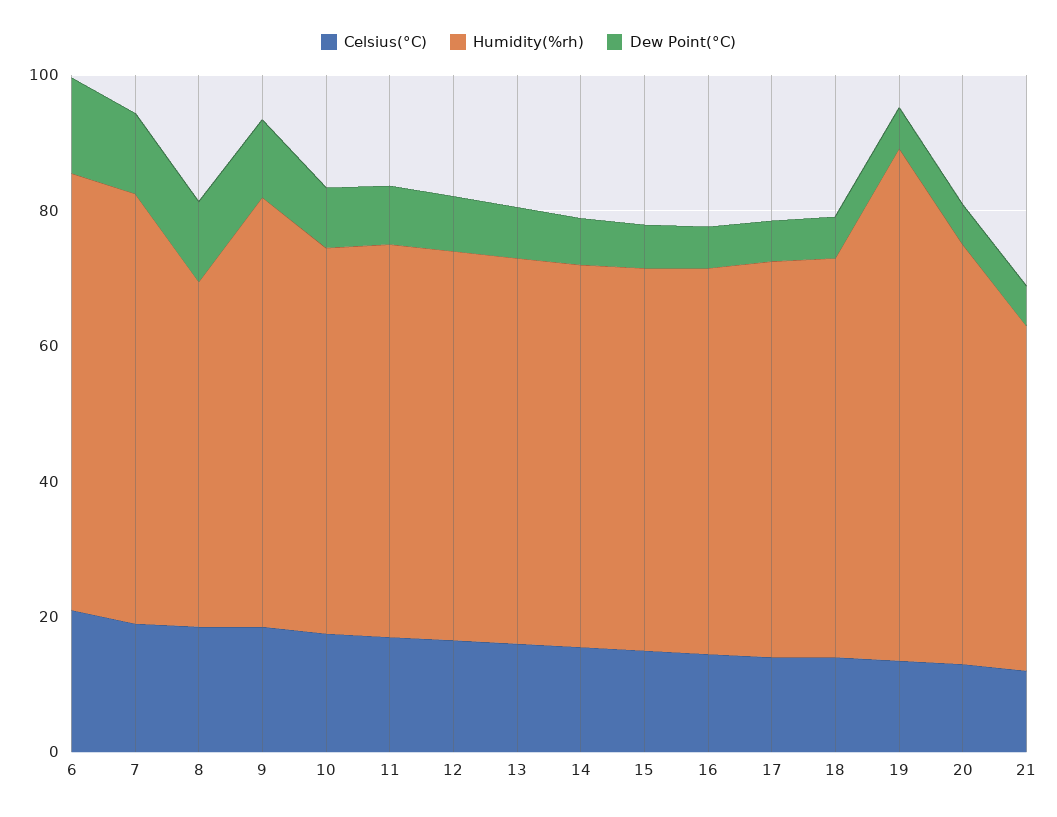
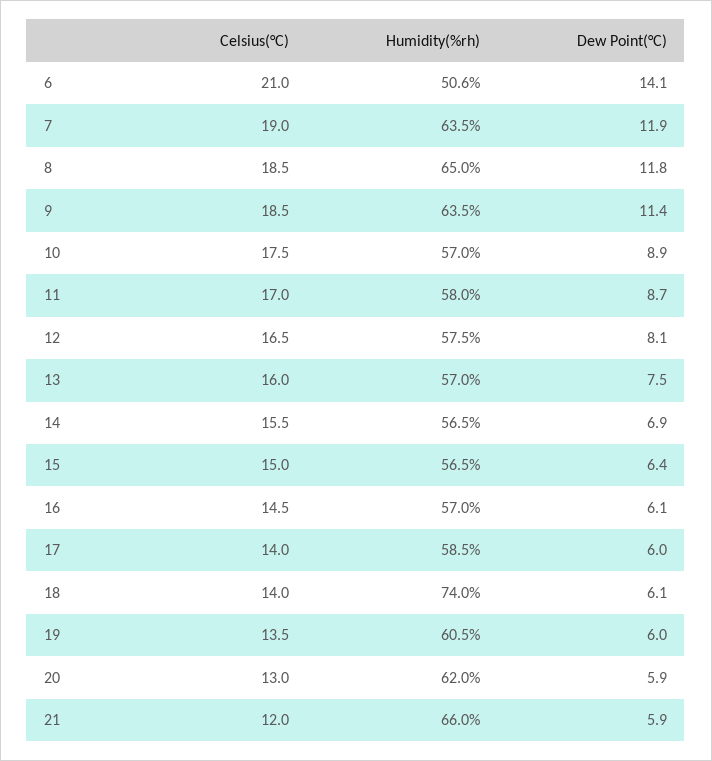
Humidity(%rh), 6: 65 -> 50.6
Humidity(%rh), 8: 50 -> 65
Humidity(%rh), 18: 60 -> 74
Humidity(%rh), 19: 75 -> 60.5
Humidity(%rh), 21: 50 -> 66

